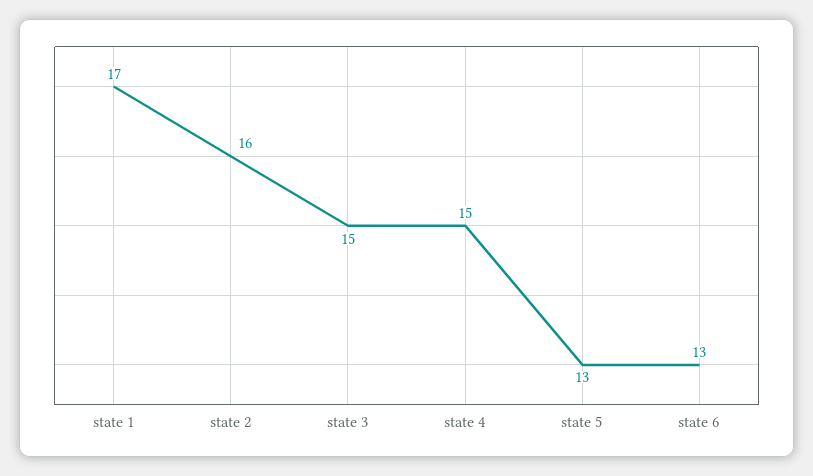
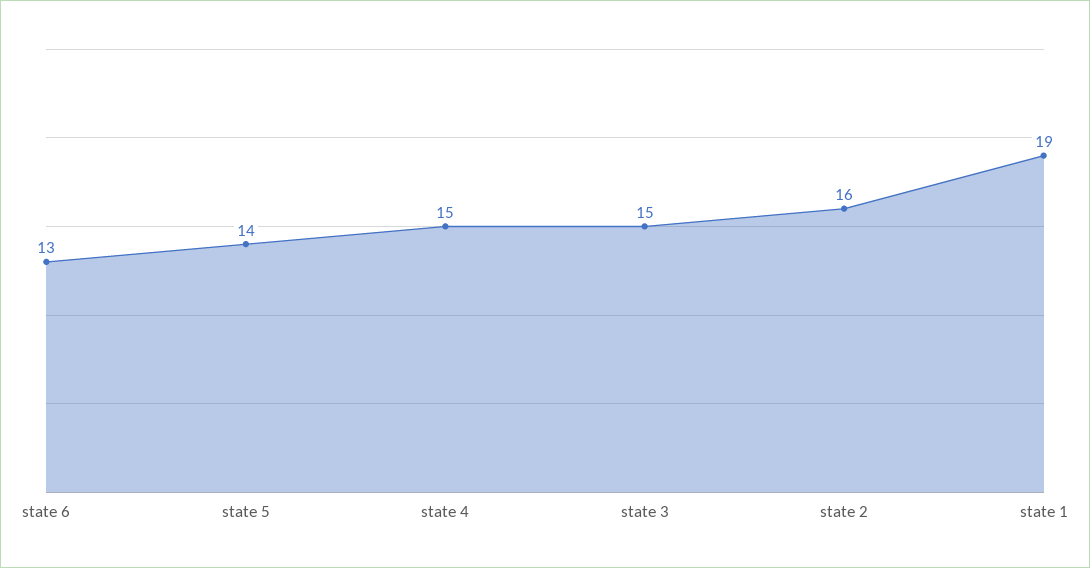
state 1: 17 -> 19
state 5: 13 -> 14

